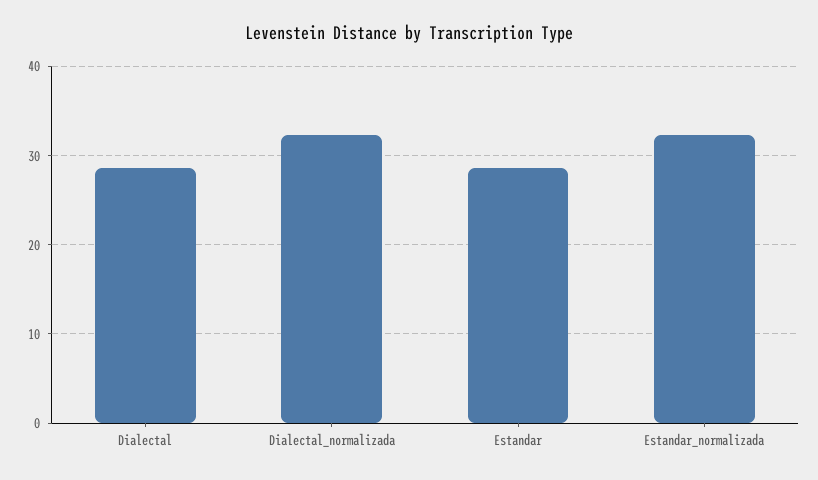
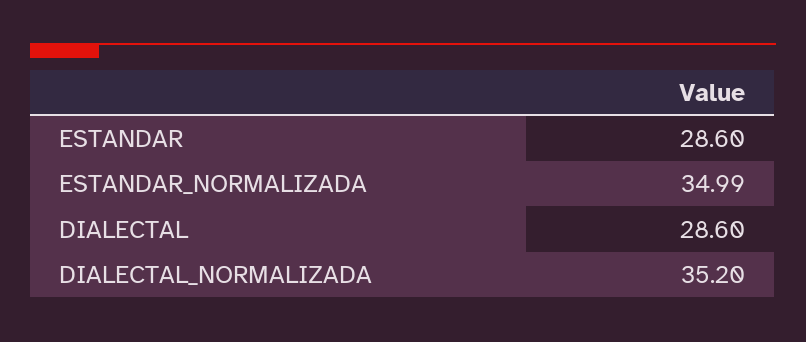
Dialectal_normalizada: 32 -> 35.2
Estandar_normalizada: 32 -> 34.99

